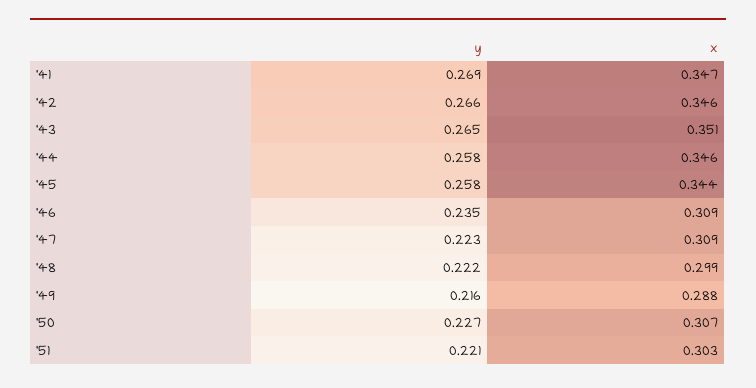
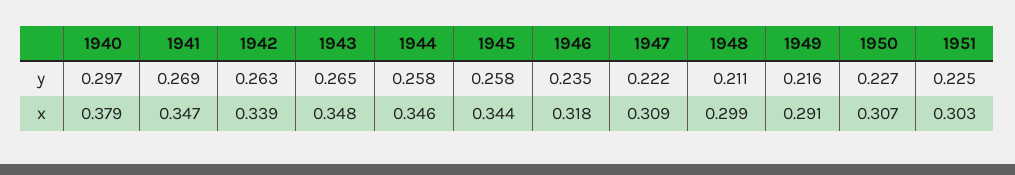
y, '42: 0.266 -> 0.263
x, '42: 0.346 -> 0.339
x, '43: 0.351 -> 0.348
x, '46: 0.309 -> 0.318
y, '47: 0.223 -> 0.222
y, '48: 0.222 -> 0.211
x, '49: 0.288 -> 0.291
y, '51: 0.221 -> 0.225
y, 1940: none -> 0.297
x, 1940: none -> 0.379

